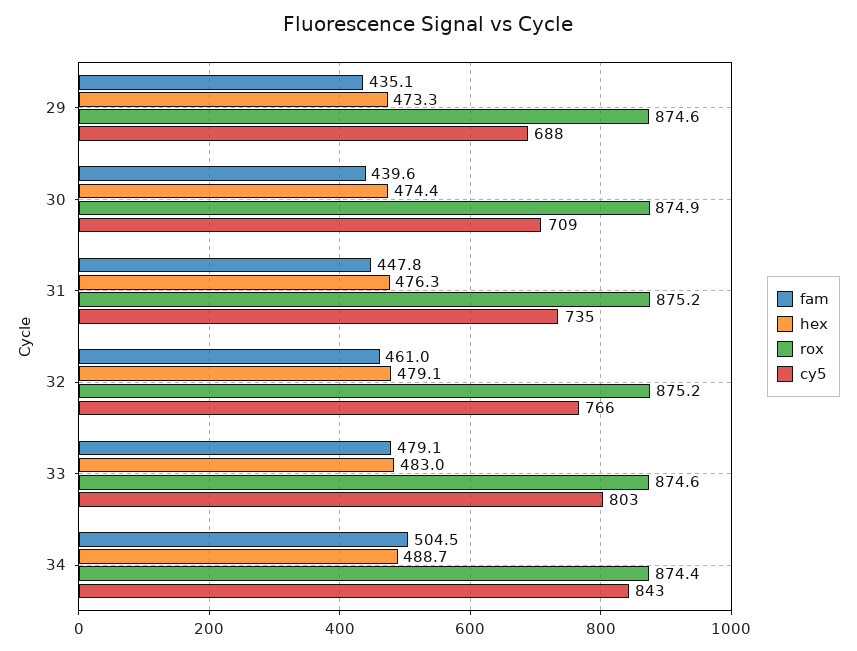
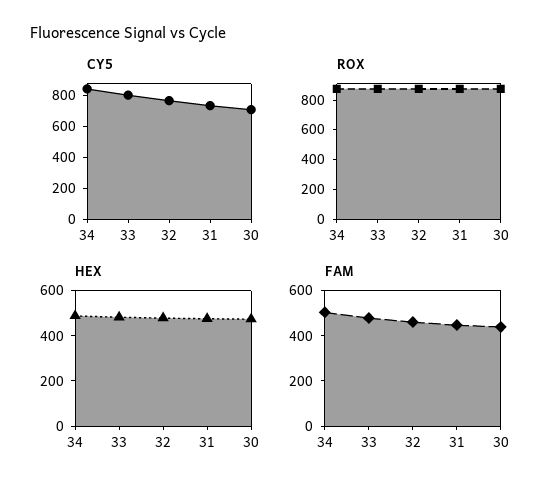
fam, 29: 435.1 -> none
hex, 29: 473.3 -> none
rox, 29: 874.6 -> none
cy5, 29: 688 -> none

